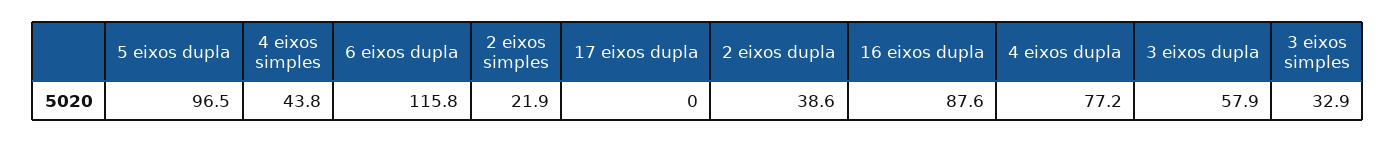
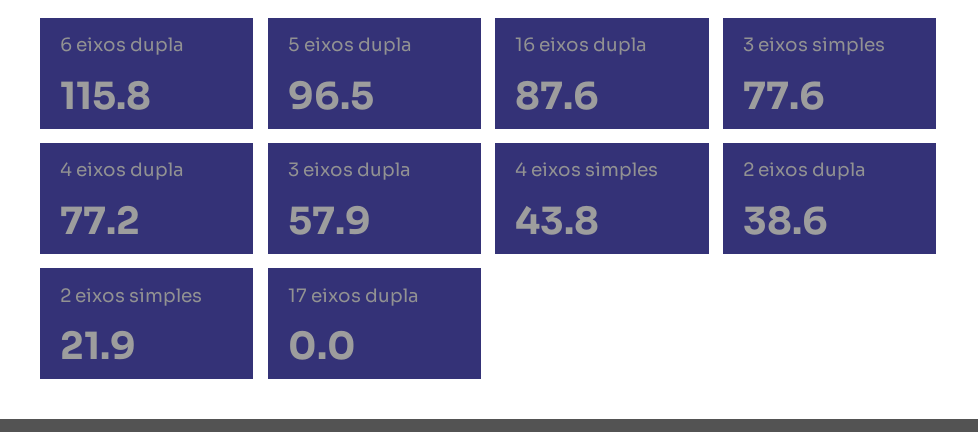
3 eixos simples: 32.9 -> 77.6

